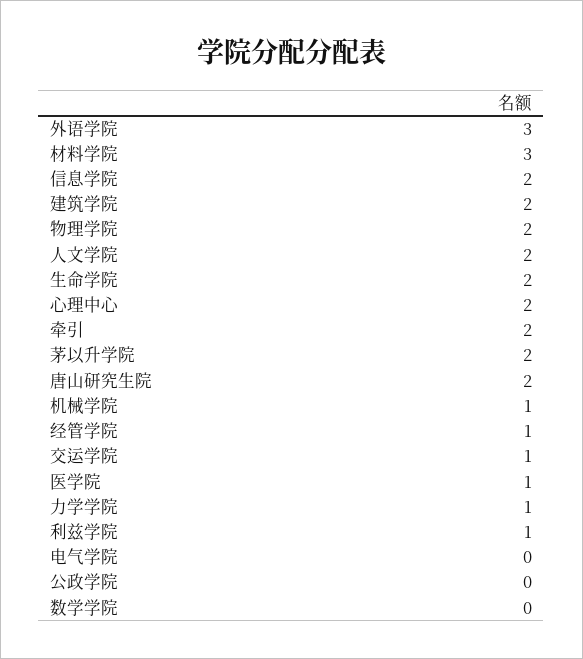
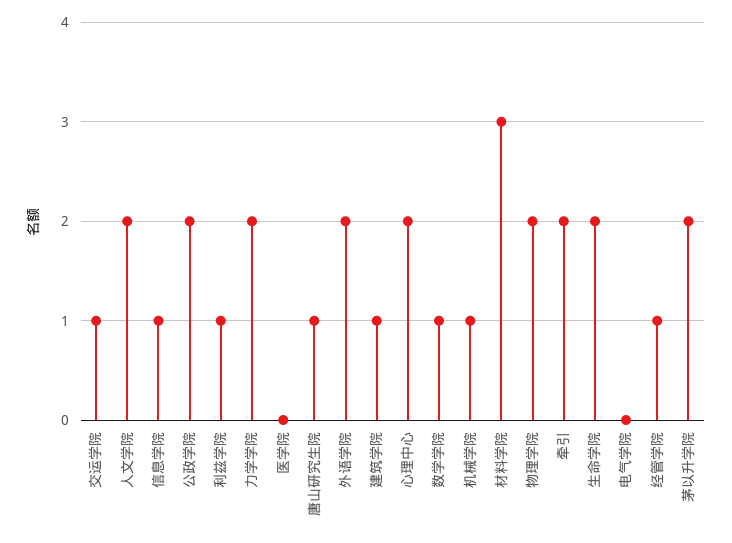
外语学院: 3 -> 2
信息学院: 2 -> 1
建筑学院: 2 -> 1
唐山研究生院: 2 -> 1
医学院: 1 -> 0
力学学院: 1 -> 2
公政学院: 0 -> 2
数学学院: 0 -> 1

